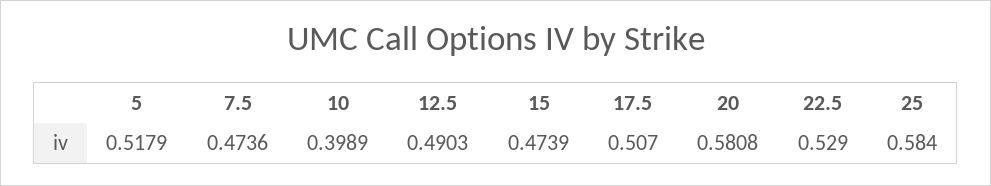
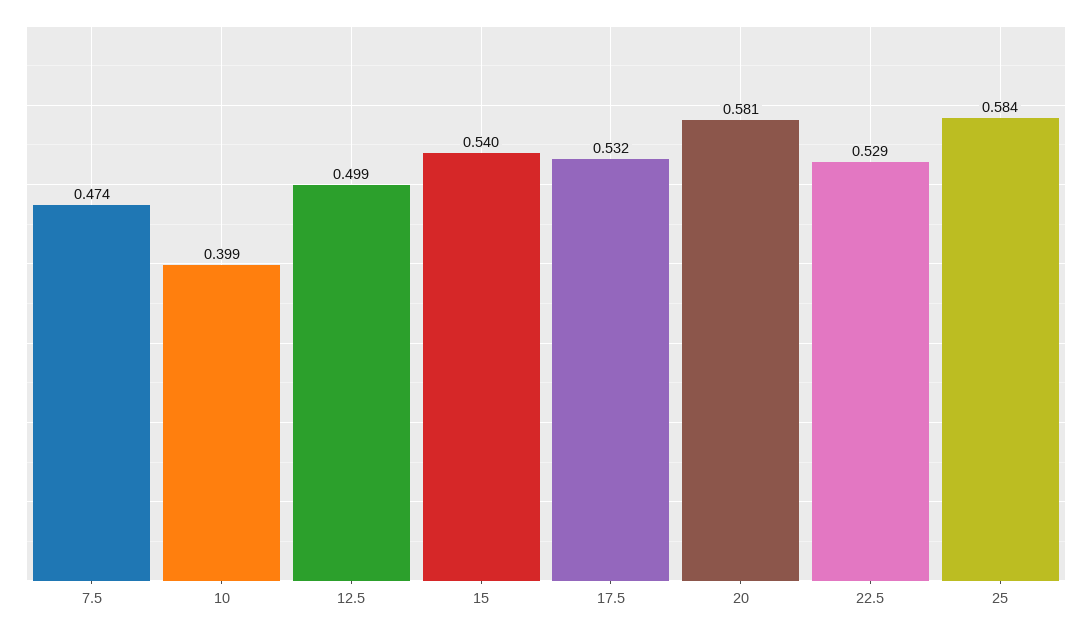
5: 0.5179 -> none
12.5: 0.4903 -> 0.499
15: 0.4739 -> 0.54
17.5: 0.507 -> 0.532

